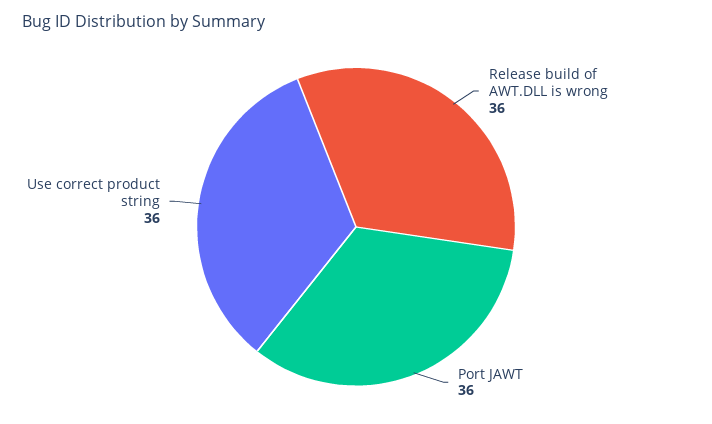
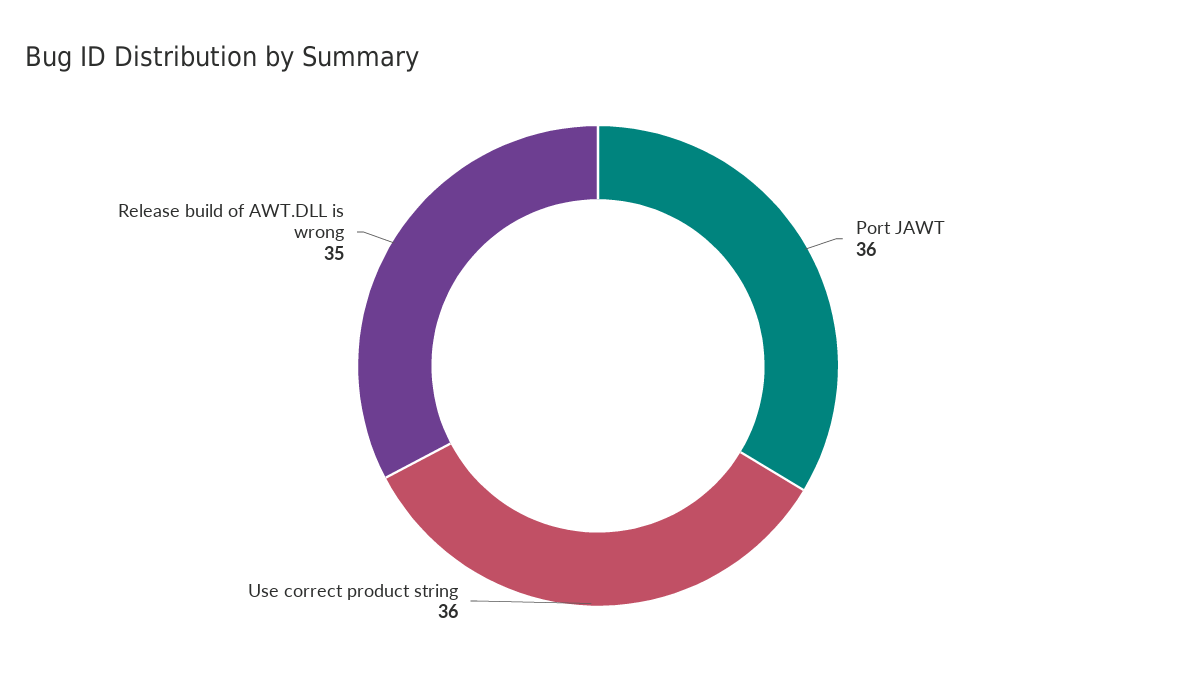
Release build of AWT.DLL is wrong: 36 -> 35

